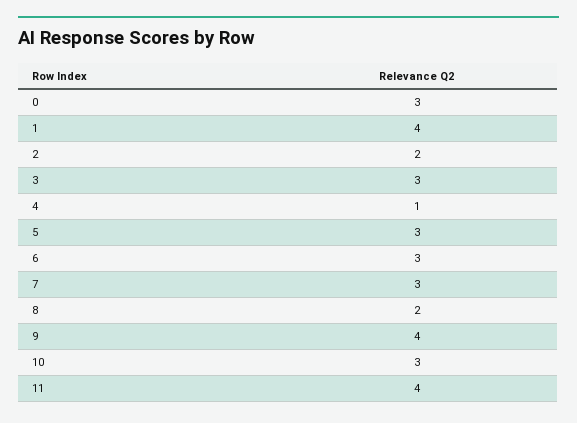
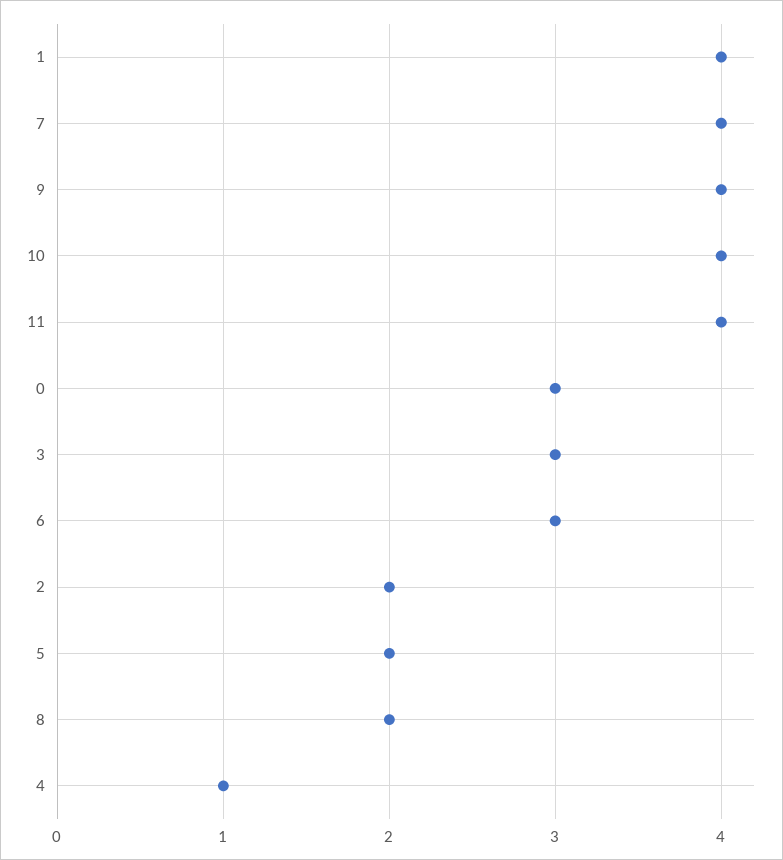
5: 3 -> 2
7: 3 -> 4
10: 3 -> 4

